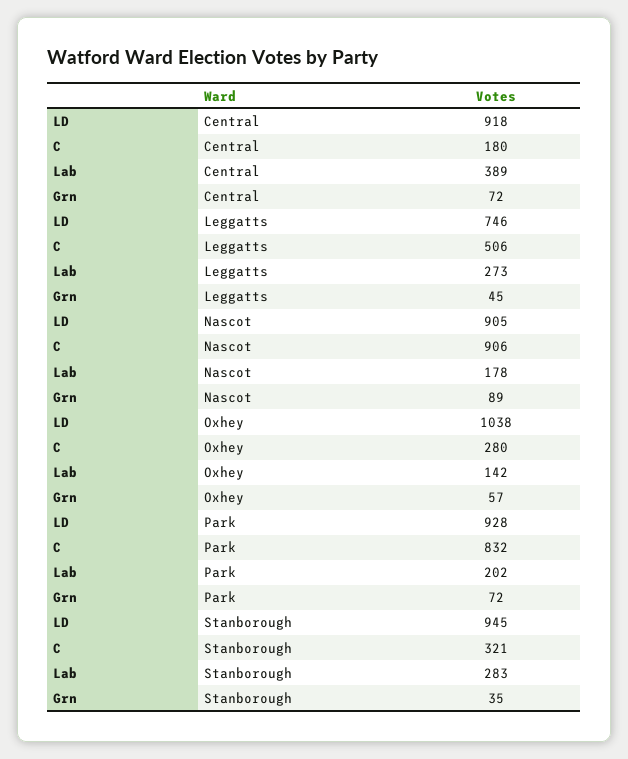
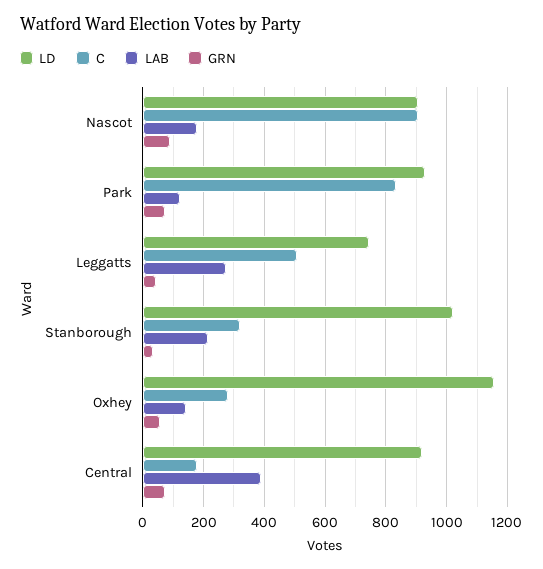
LD, Oxhey: 1038 -> 1160
Lab, Park: 202 -> 120
LD, Stanborough: 945 -> 1020
Lab, Stanborough: 283 -> 220

